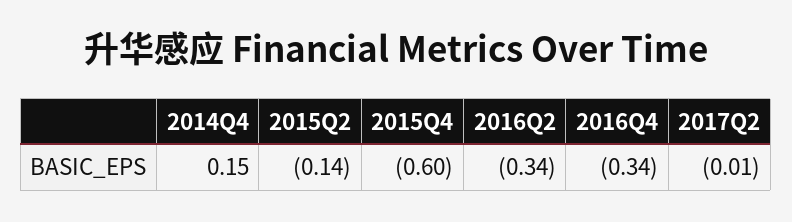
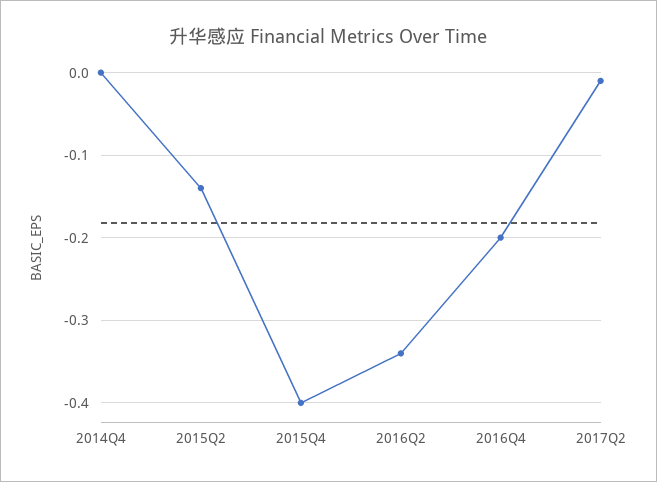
2014Q4: 0.15 -> 0
2015Q4: -0.6 -> -0.4
2016Q4: -0.34 -> -0.2

